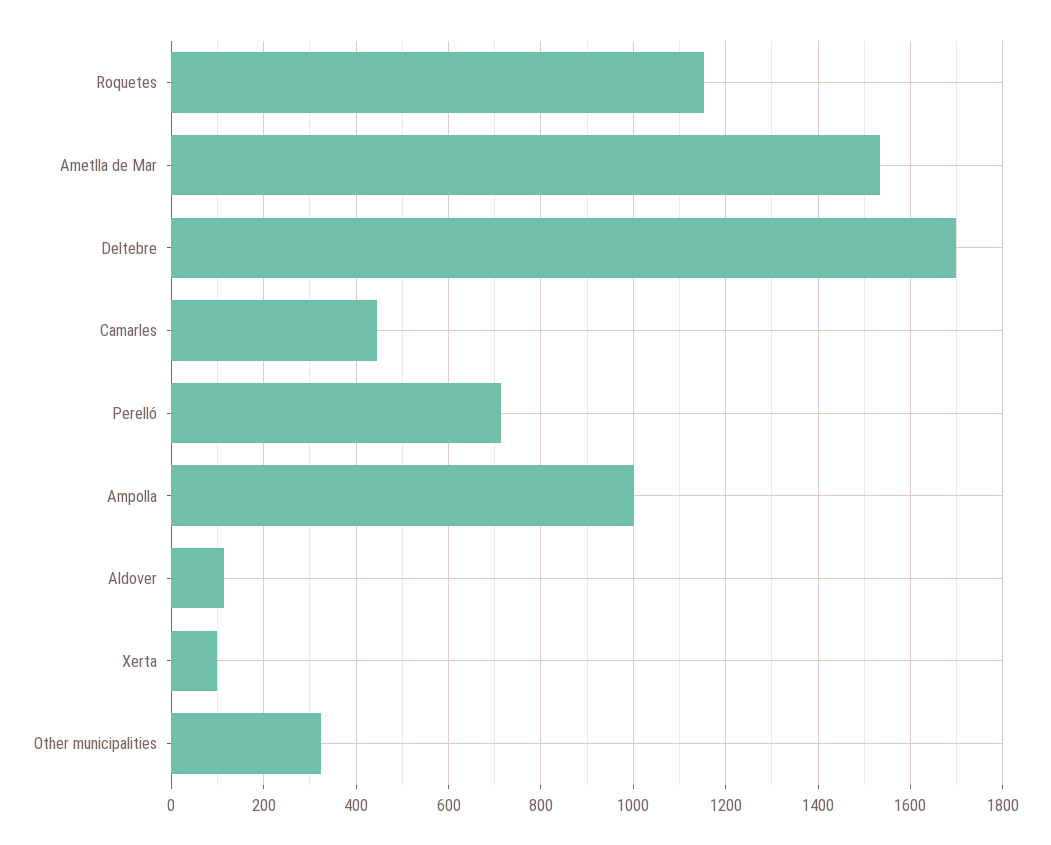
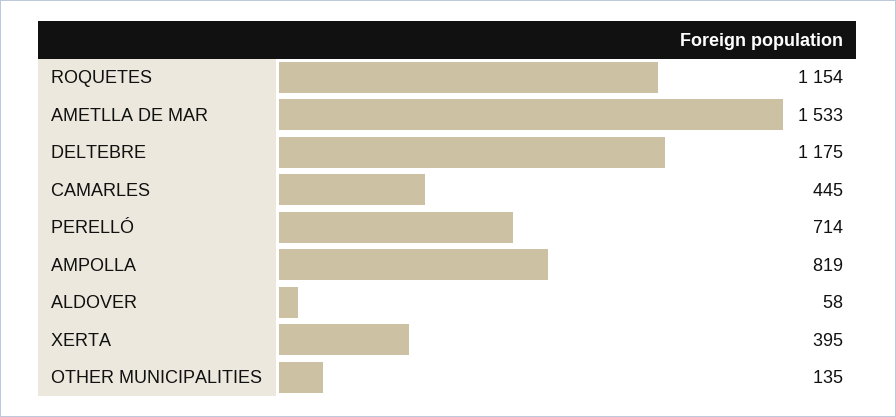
Deltebre: 1700 -> 1175
Ampolla: 1000 -> 819
Aldover: 120 -> 58
Xerta: 100 -> 395
Other municipalities: 320 -> 135

